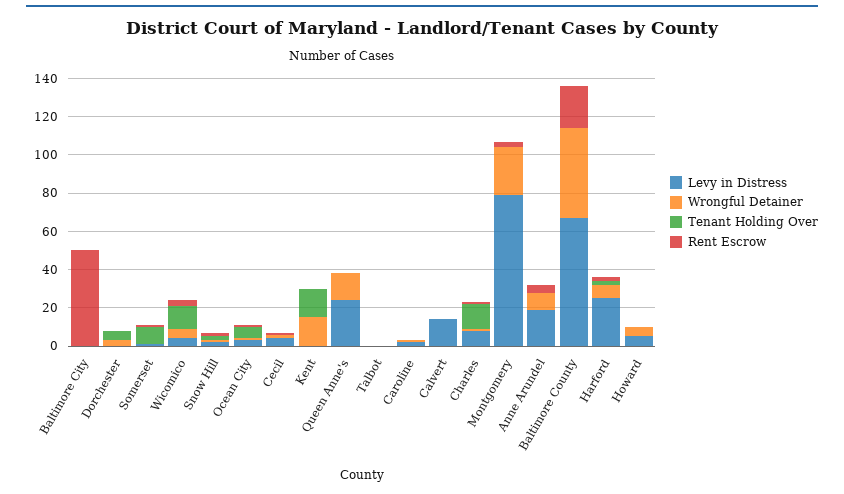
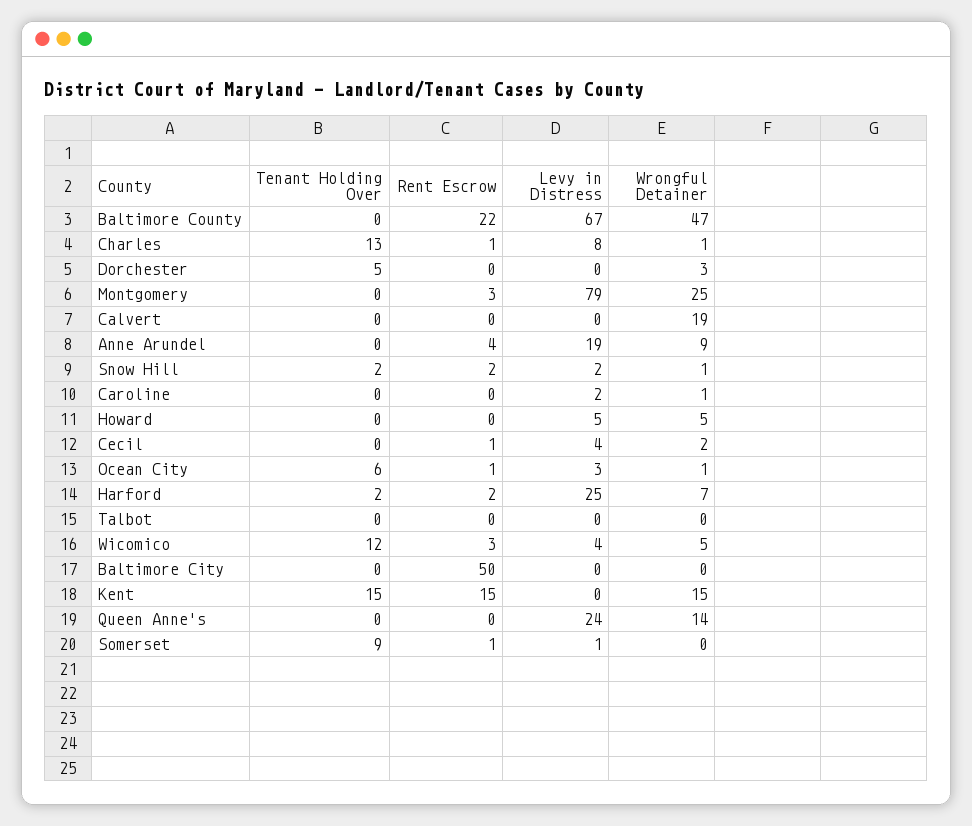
Rent Escrow, Kent: 0 -> 15
Levy in Distress, Calvert: 15 -> 0
Wrongful Detainer, Calvert: 0 -> 19

